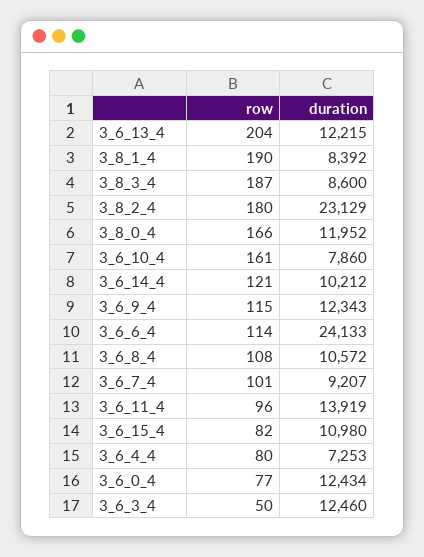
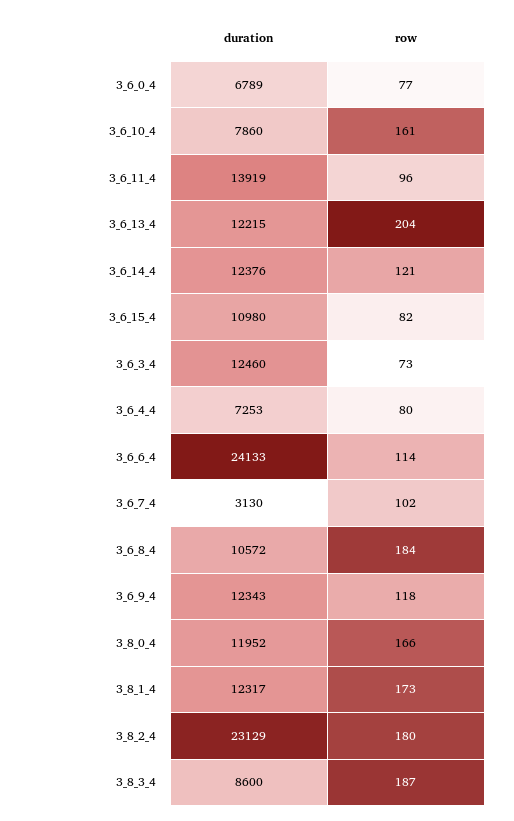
row, 3_8_1_4: 190 -> 173
duration, 3_8_1_4: 8392 -> 12317
duration, 3_6_14_4: 10212 -> 12376
row, 3_6_9_4: 115 -> 118
row, 3_6_8_4: 108 -> 184
row, 3_6_7_4: 101 -> 102
duration, 3_6_7_4: 9207 -> 3130
duration, 3_6_0_4: 12434 -> 6789
row, 3_6_3_4: 50 -> 73

